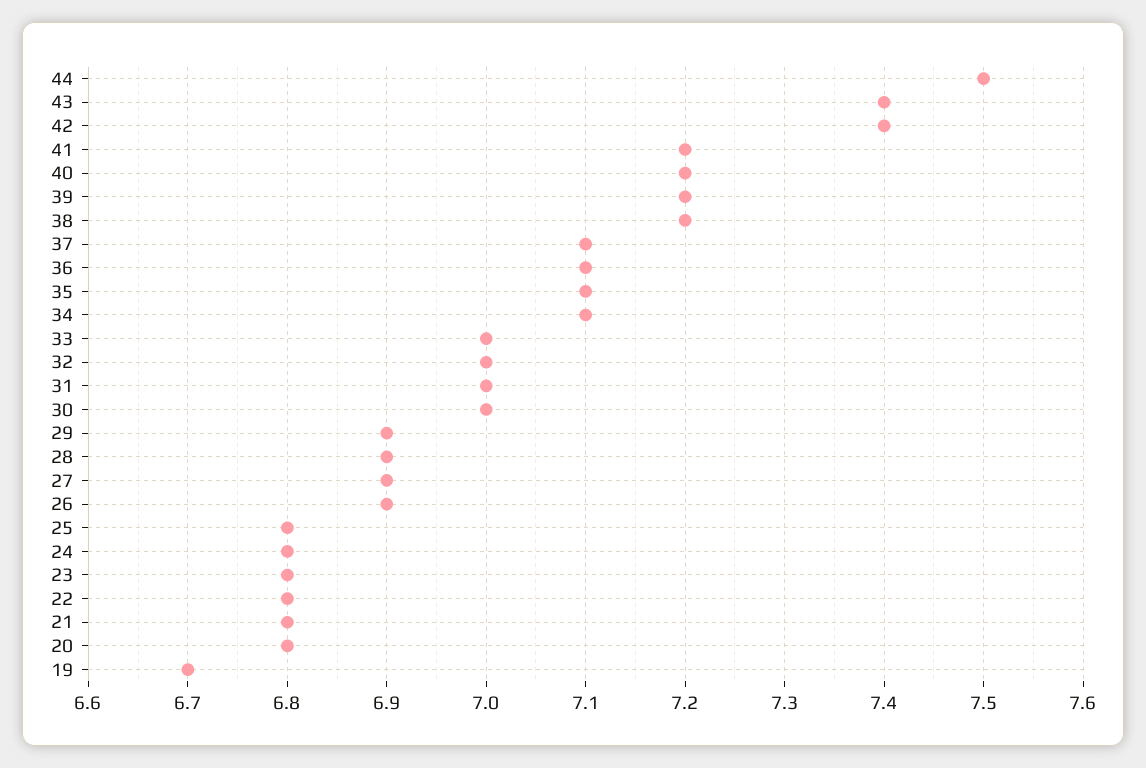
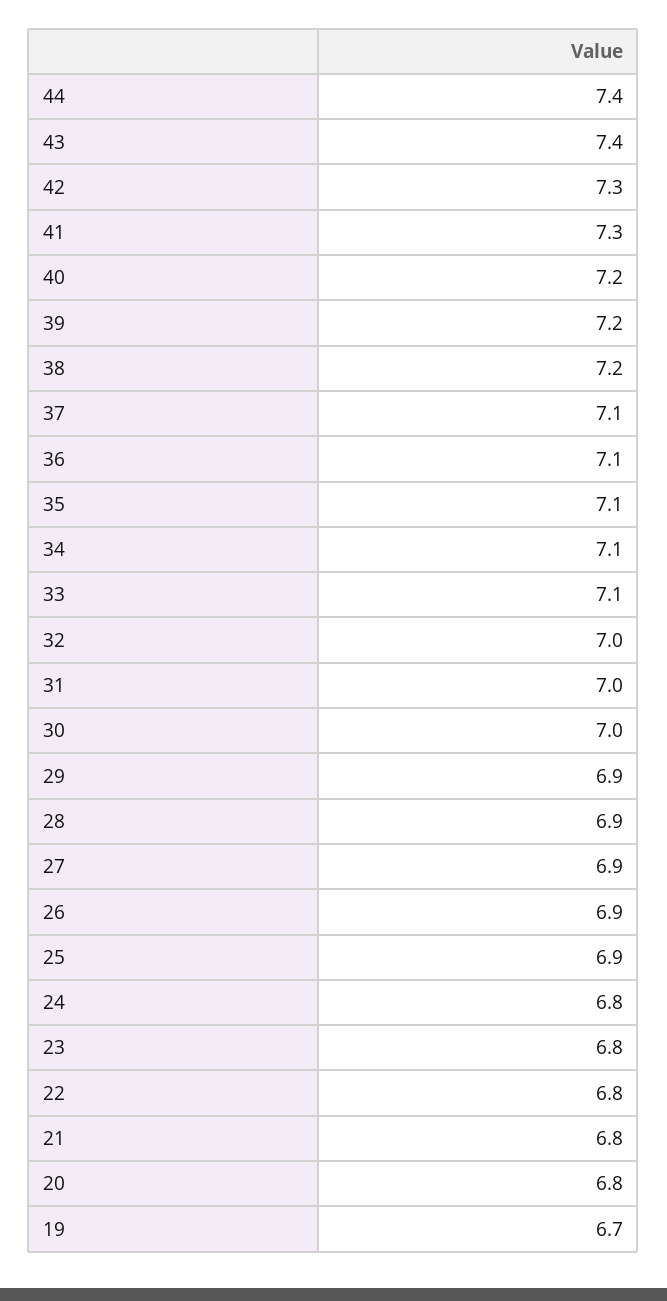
44: 7.5 -> 7.4
42: 7.4 -> 7.3
41: 7.2 -> 7.3
33: 7 -> 7.1
25: 6.8 -> 6.9

